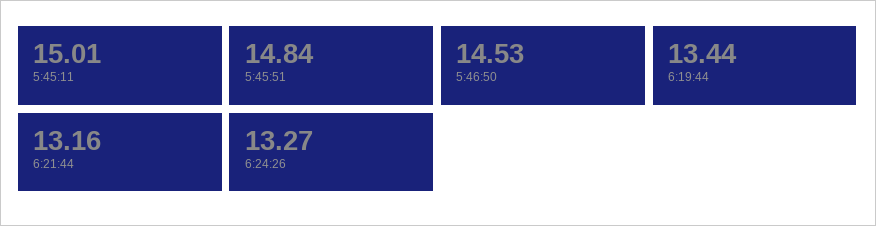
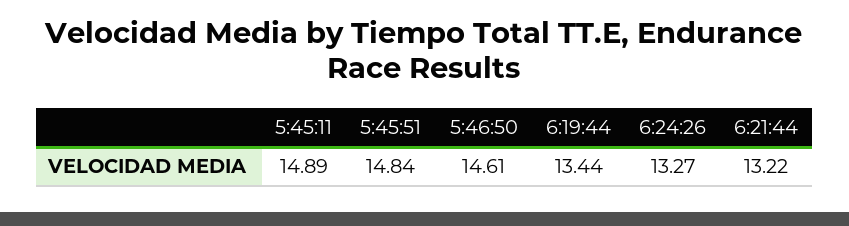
5:45:11: 15.01 -> 14.89
5:46:50: 14.53 -> 14.61
6:21:44: 13.16 -> 13.22

